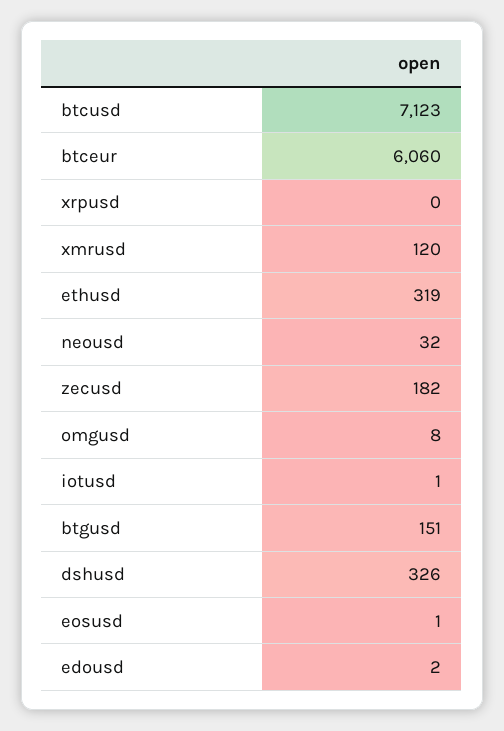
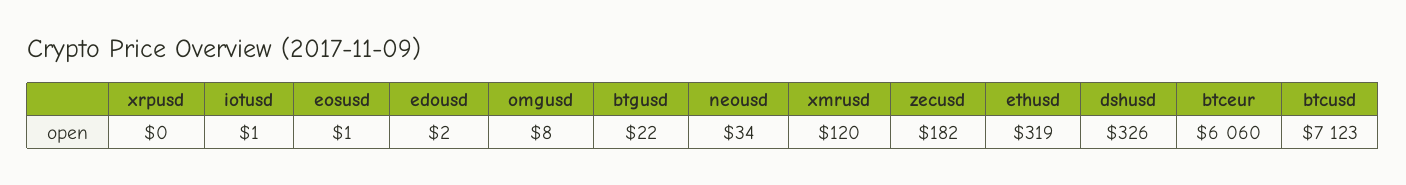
neousd: 32 -> 34
btgusd: 151 -> 22

